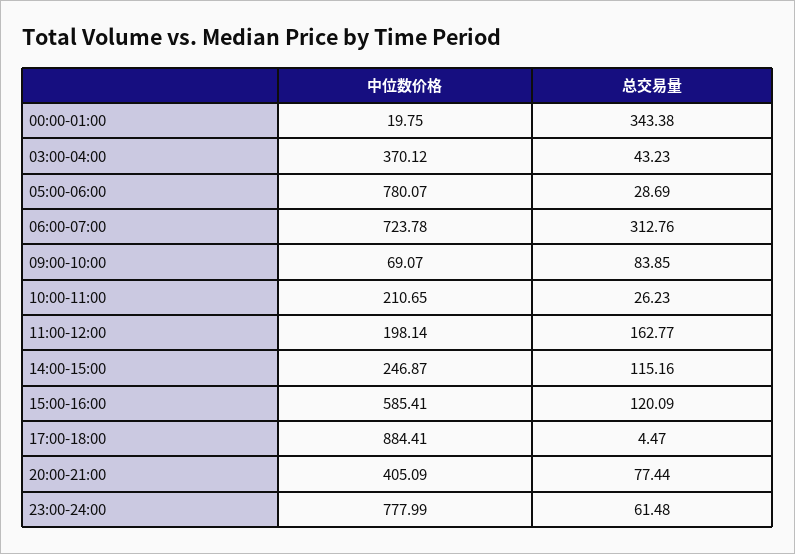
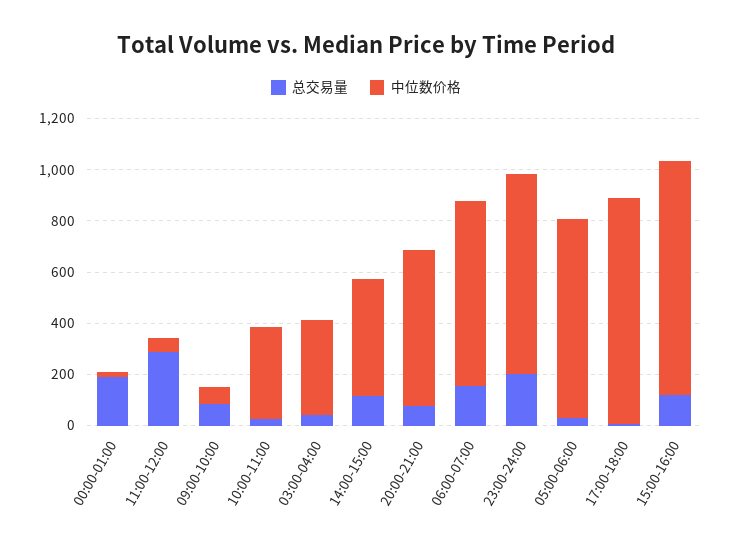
总交易量, 00:00-01:00: 343.38 -> 200
总交易量, 06:00-07:00: 312.76 -> 150
中位数价格, 10:00-11:00: 210.65 -> 350
中位数价格, 11:00-12:00: 198.14 -> 50
总交易量, 11:00-12:00: 162.77 -> 300
中位数价格, 14:00-15:00: 246.87 -> 450
中位数价格, 15:00-16:00: 585.41 -> 900
中位数价格, 20:00-21:00: 405.09 -> 600
总交易量, 23:00-24:00: 61.48 -> 200

